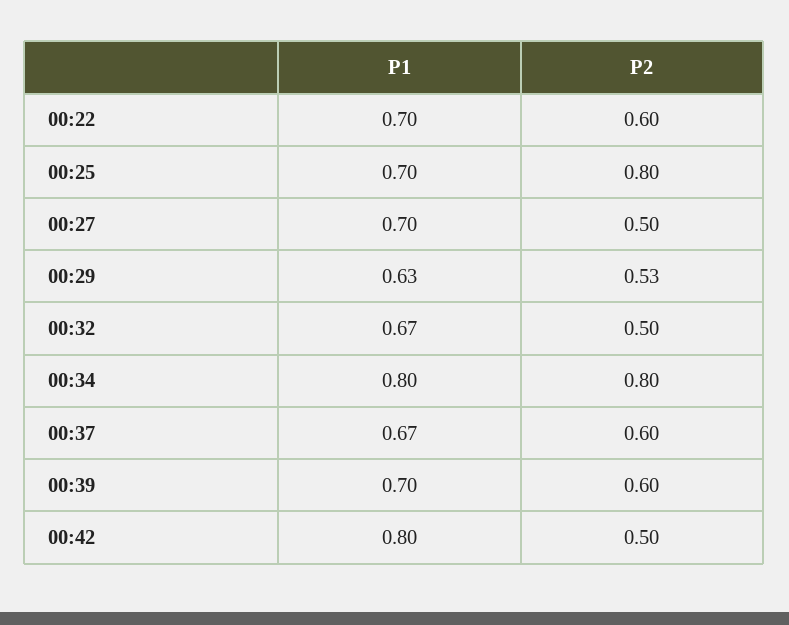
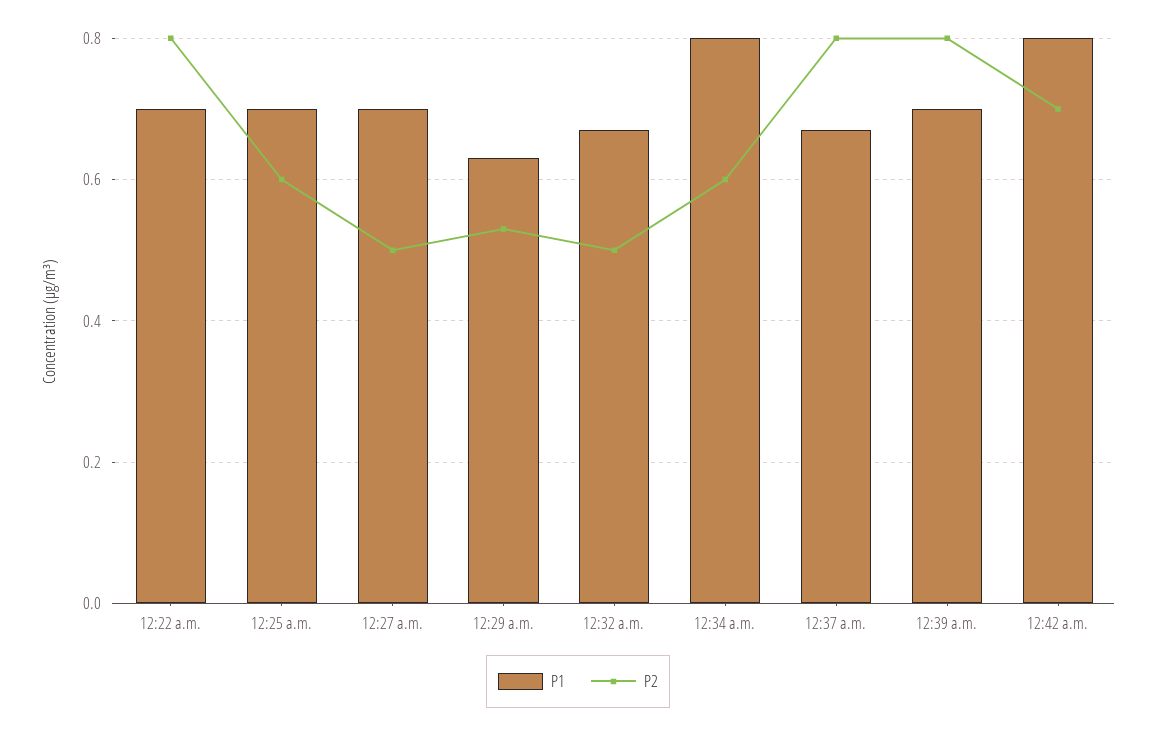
P2, 00:22: 0.6 -> 0.8
P2, 00:25: 0.8 -> 0.6
P2, 00:34: 0.8 -> 0.6
P2, 00:37: 0.6 -> 0.8
P2, 00:39: 0.6 -> 0.8
P2, 00:42: 0.5 -> 0.7

